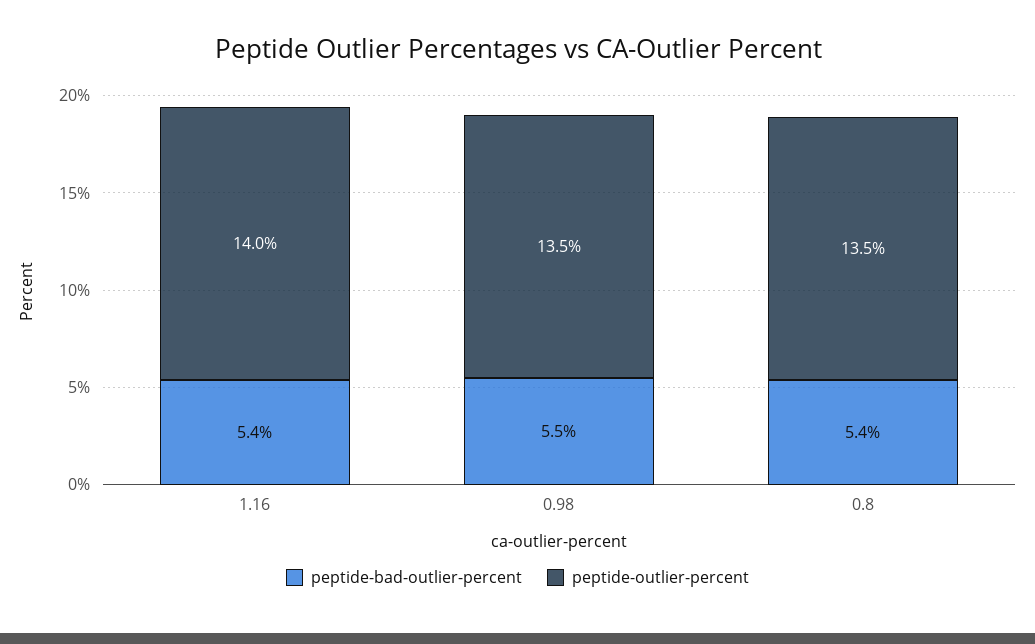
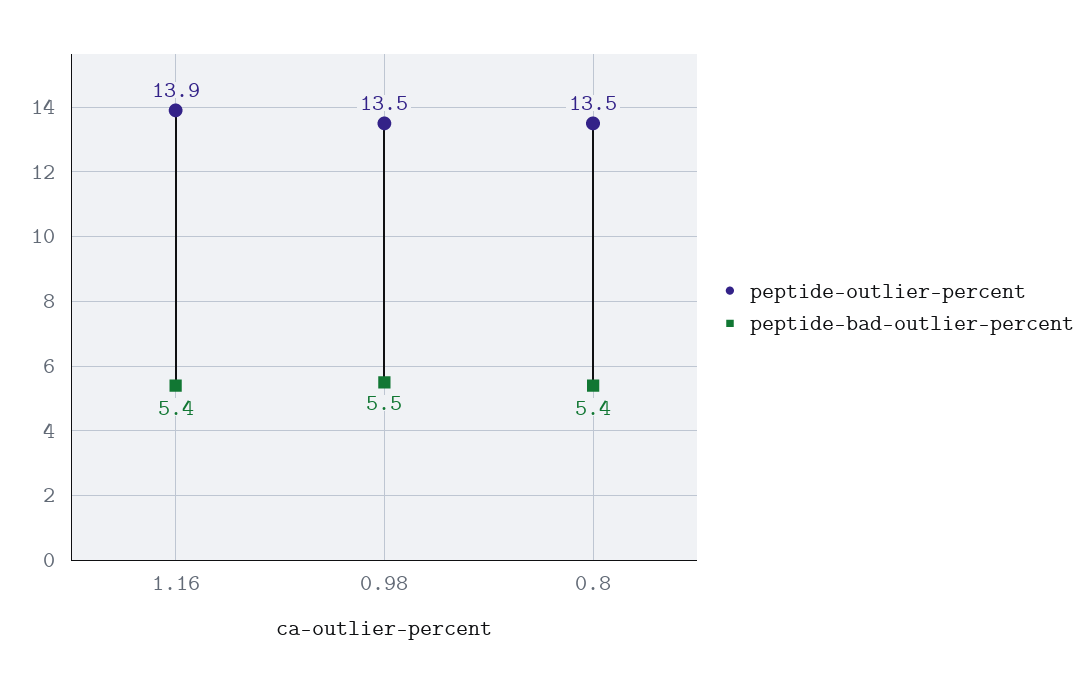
peptide-outlier-percent, 1.16: 14 -> 13.9

